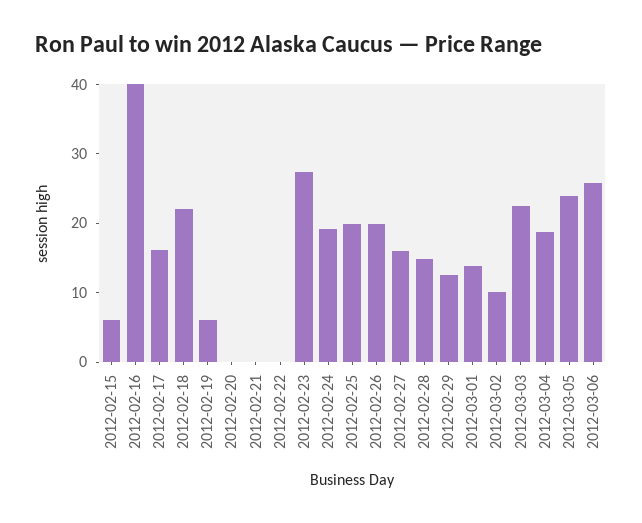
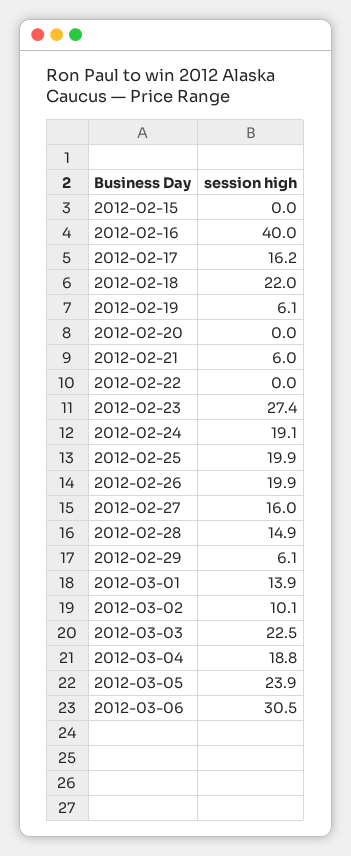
2012-02-15: 6 -> 0
2012-02-21: 0 -> 6
2012-02-29: 12 -> 6.1
2012-03-06: 26 -> 30.5

